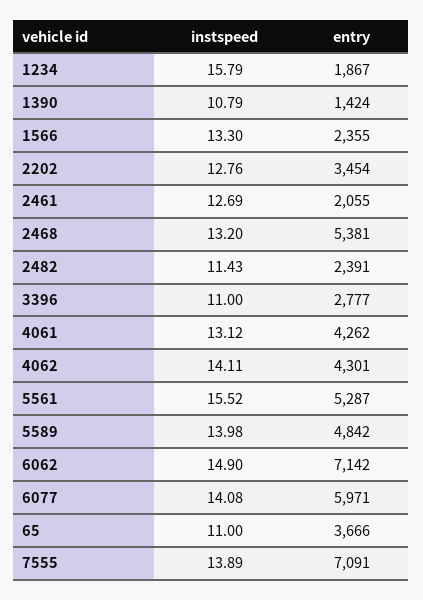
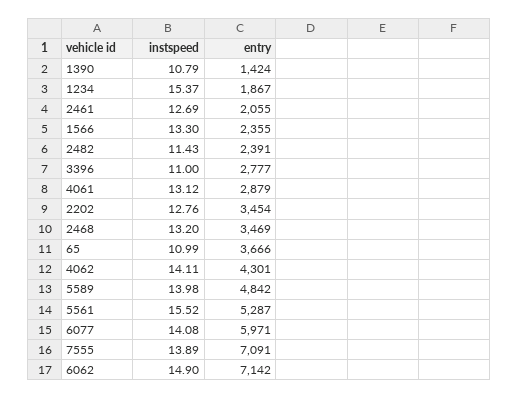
instspeed, 1234: 15.79 -> 15.37
entry, 2468: 5381 -> 3469
entry, 4061: 4262 -> 2879
instspeed, 65: 11 -> 10.99

